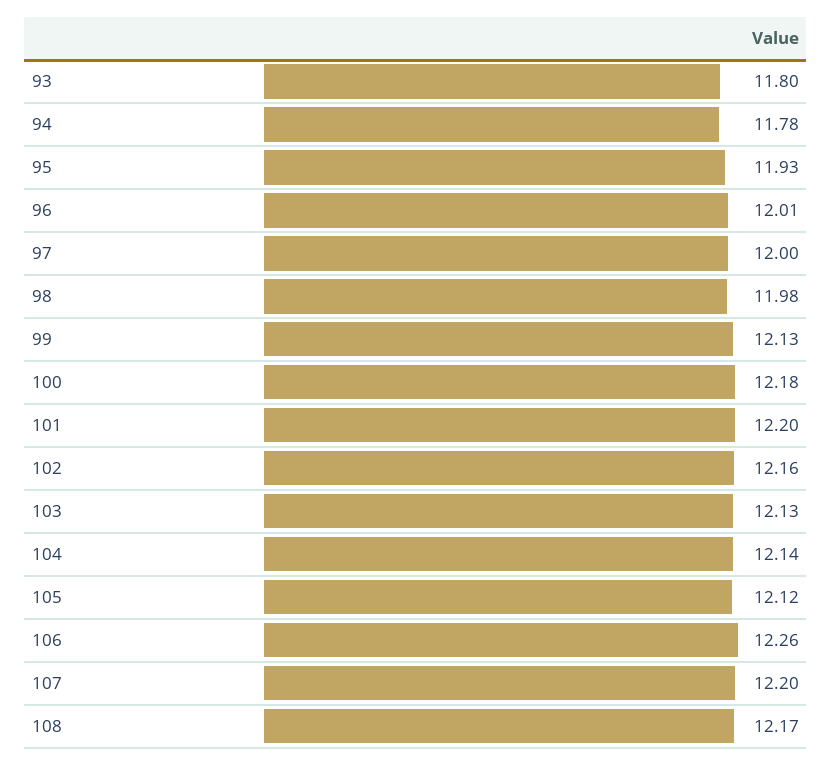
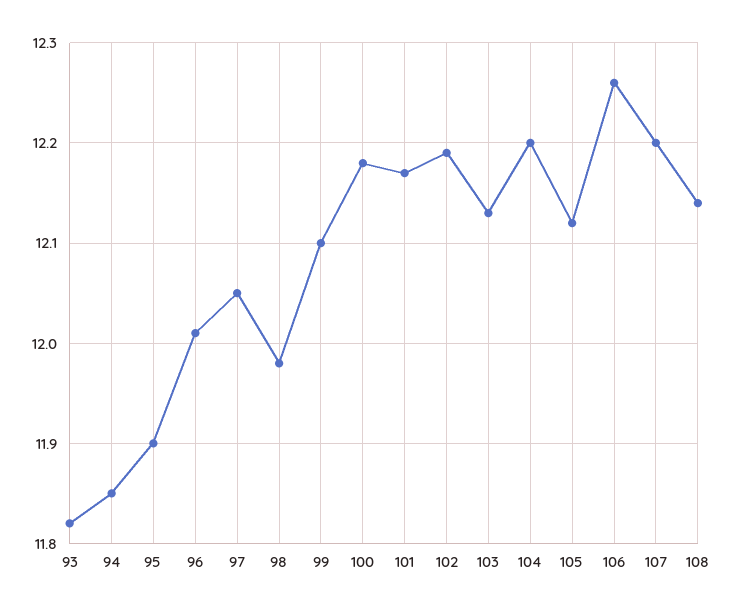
93: 11.8 -> 11.82
94: 11.78 -> 11.85
95: 11.93 -> 11.9
97: 12 -> 12.05
99: 12.13 -> 12.1
101: 12.2 -> 12.17
102: 12.16 -> 12.19
104: 12.14 -> 12.2
108: 12.17 -> 12.14

